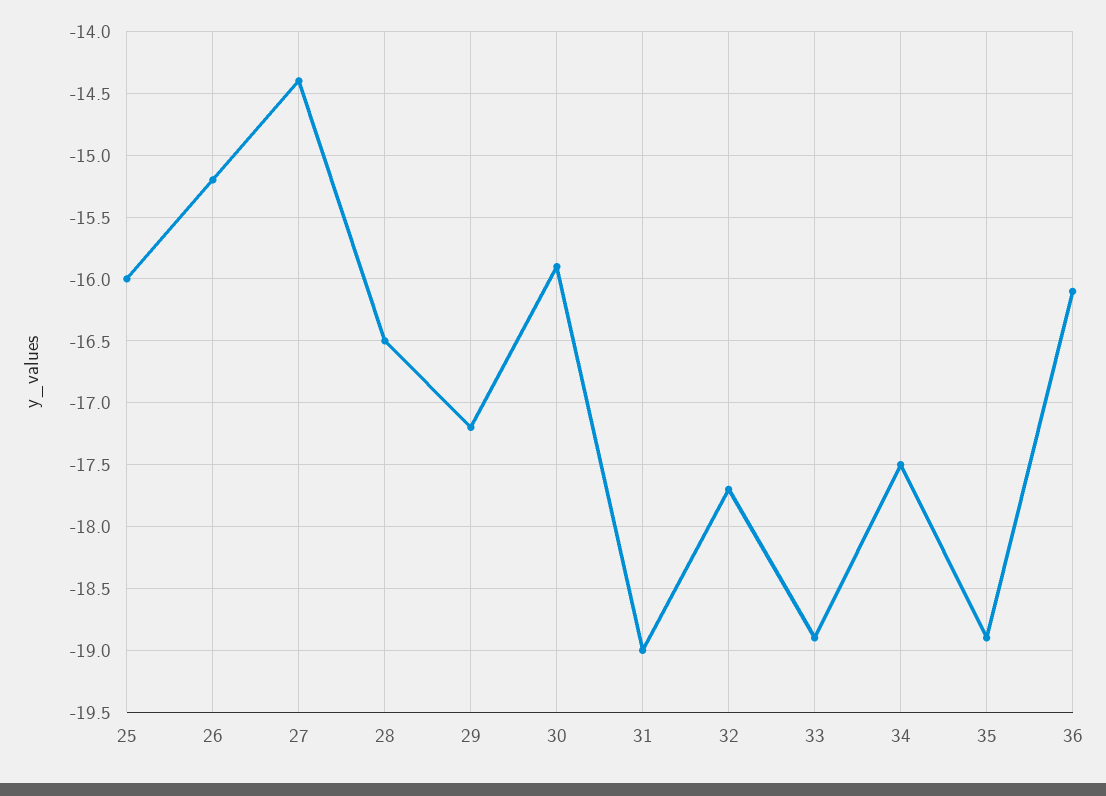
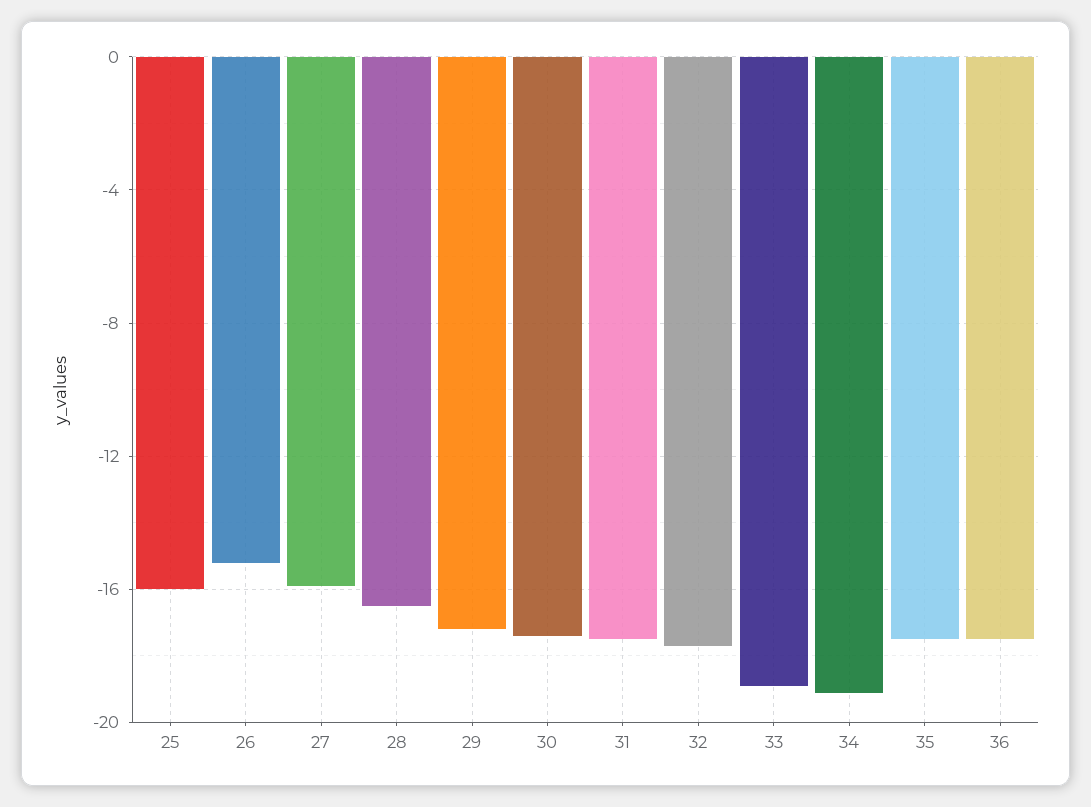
27: -14.4 -> -16
30: -15.9 -> -17.5
31: -19 -> -17.5
34: -17.5 -> -19
35: -18.9 -> -17.5
36: -16.1 -> -17.5

